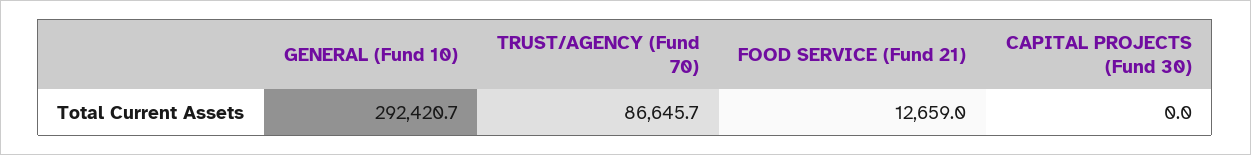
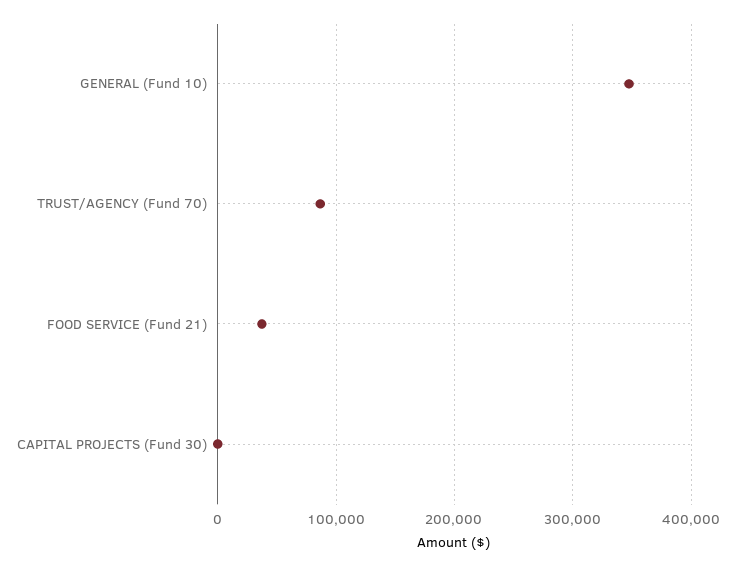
GENERAL (Fund 10): 292420.7 -> 350000
FOOD SERVICE (Fund 21): 12659 -> 40000

